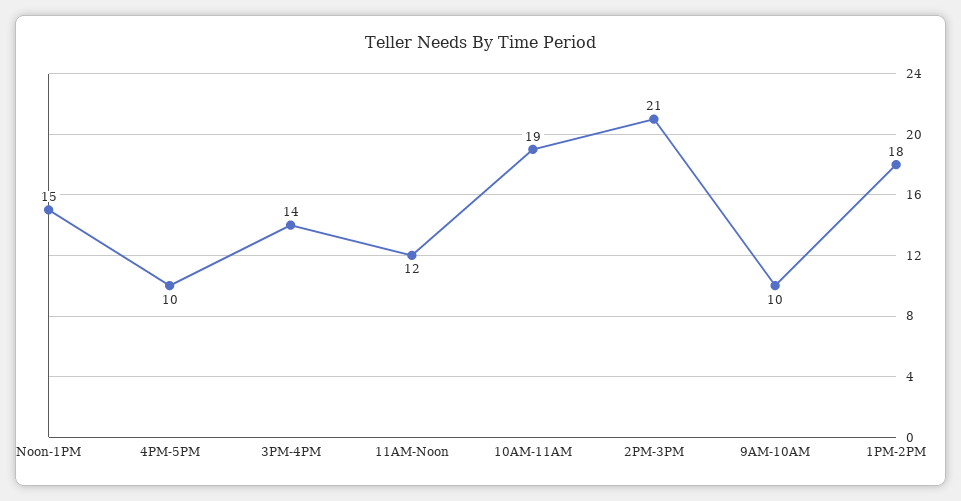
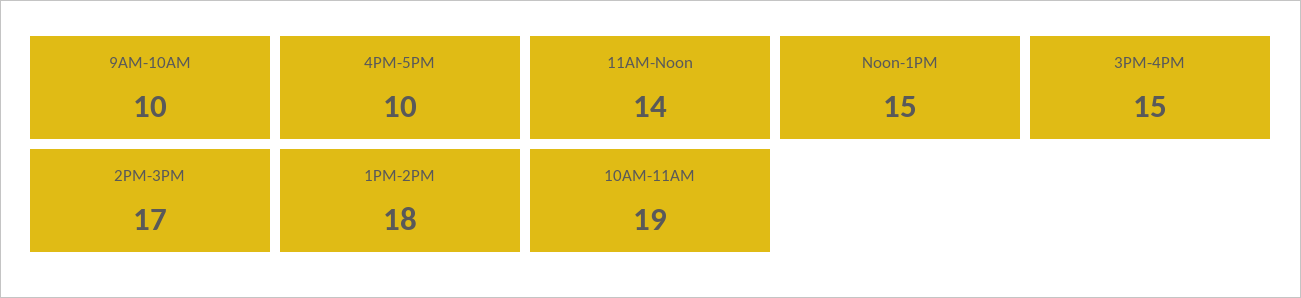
3PM-4PM: 14 -> 15
11AM-Noon: 12 -> 14
2PM-3PM: 21 -> 17

